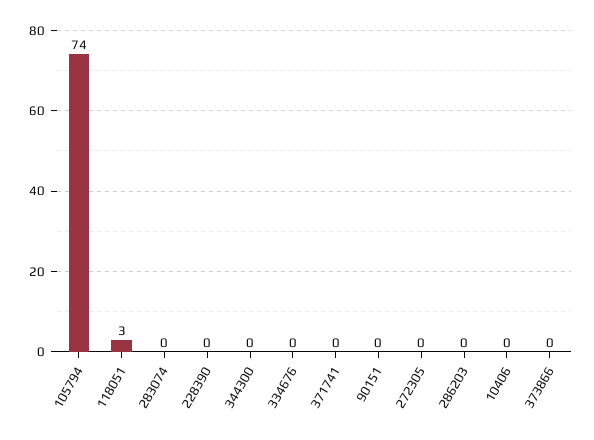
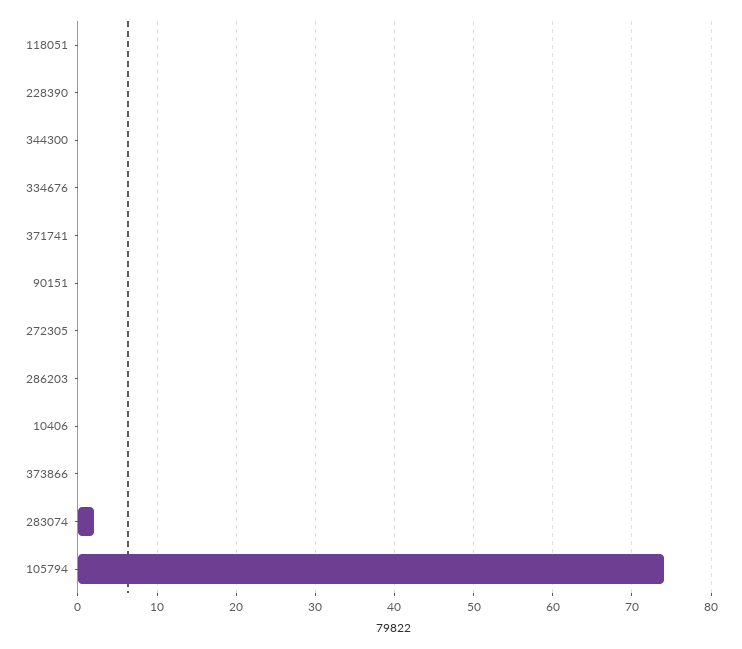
118051: 3 -> 0
283074: 0 -> 2

